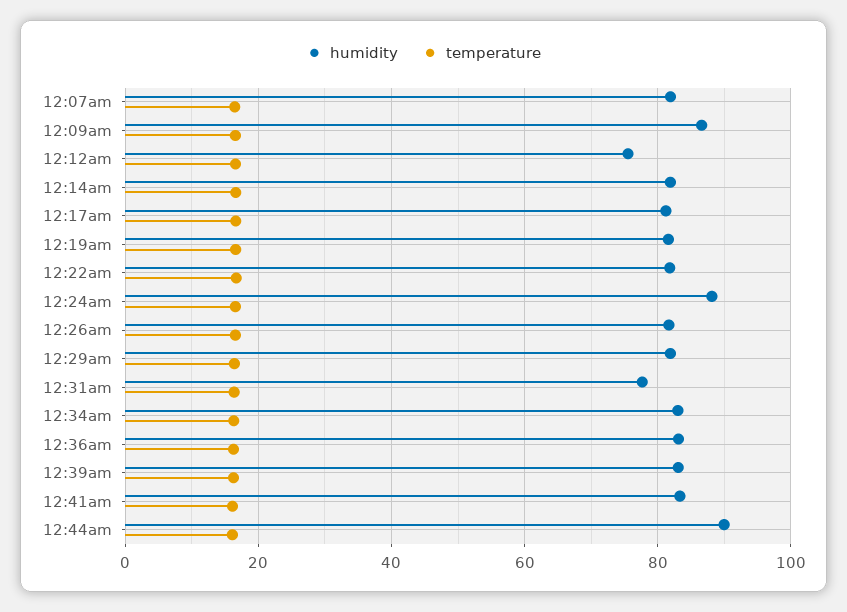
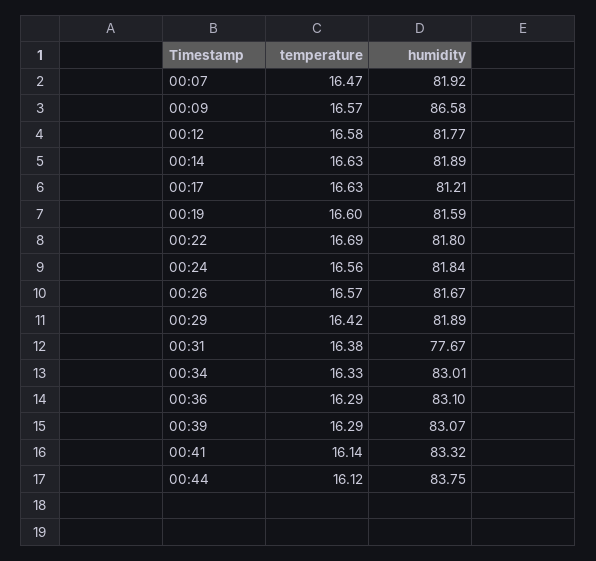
humidity, 12:12am: 76 -> 81.77
humidity, 12:24am: 88 -> 81.84
humidity, 12:44am: 90 -> 83.75

